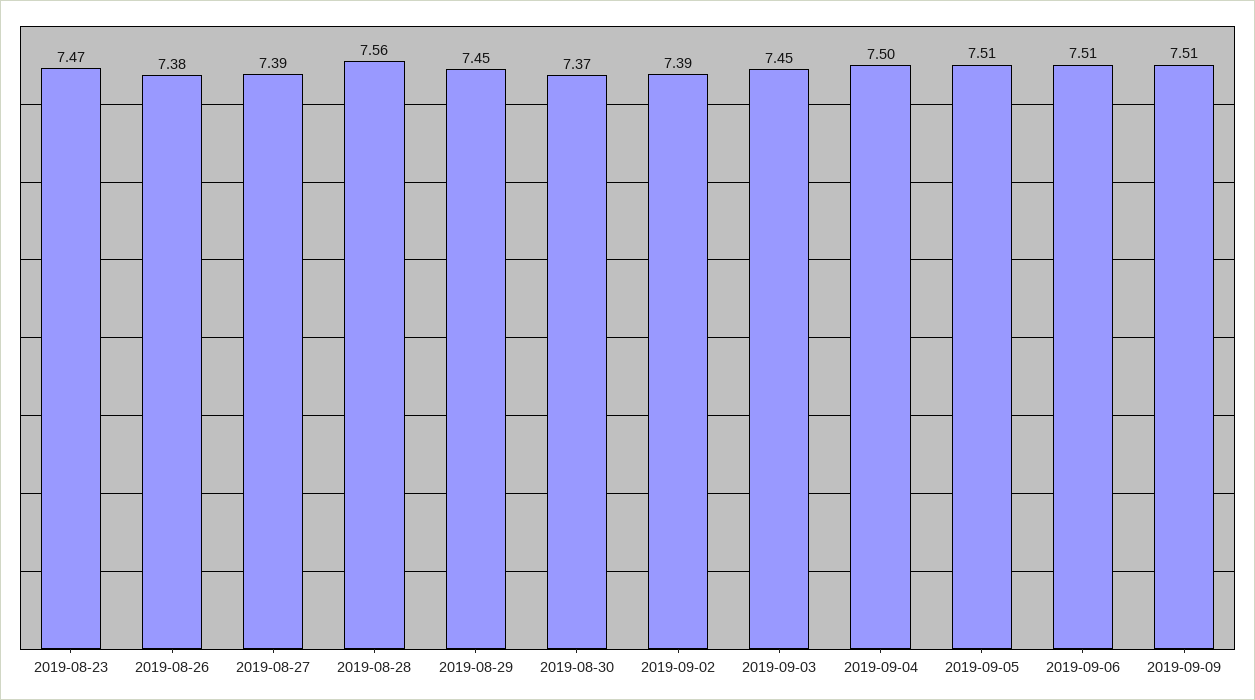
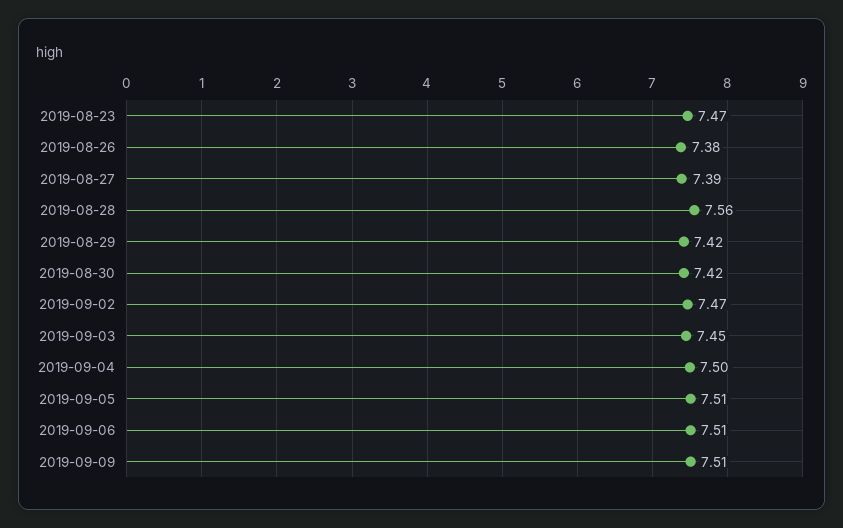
2019-08-29: 7.45 -> 7.42
2019-08-30: 7.37 -> 7.42
2019-09-02: 7.39 -> 7.47

